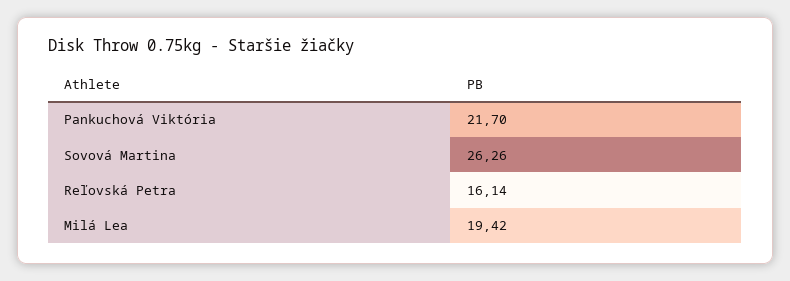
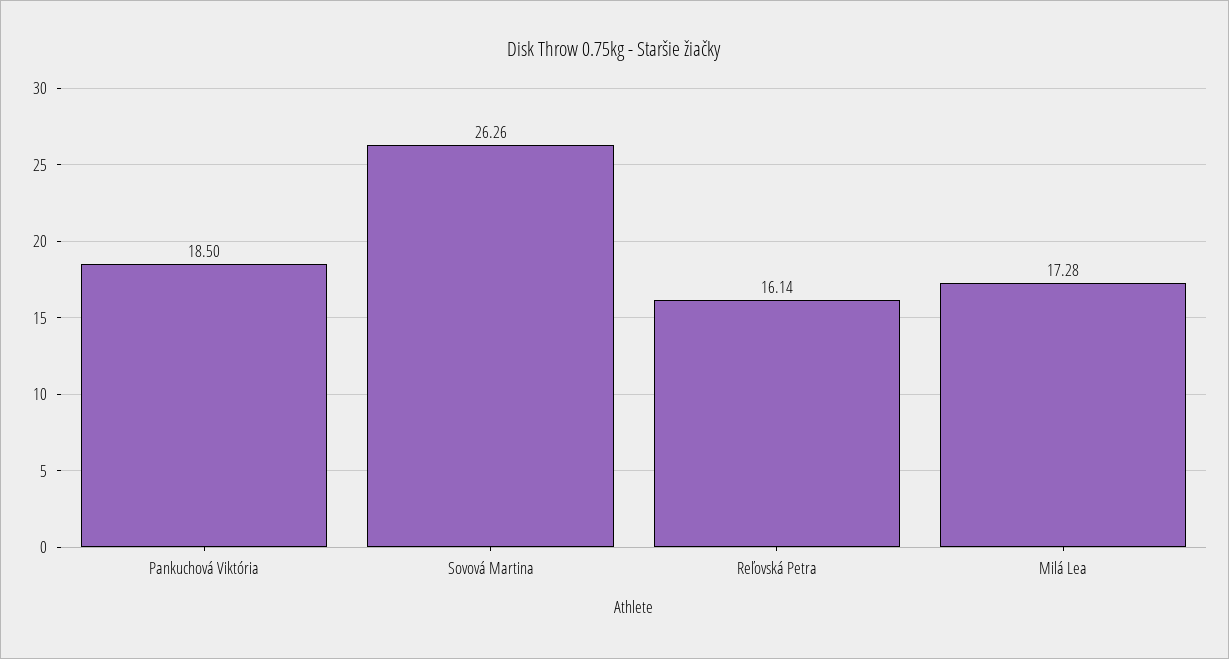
Pankuchová Viktória: 21.7 -> 18.5
Milá Lea: 19.42 -> 17.28

